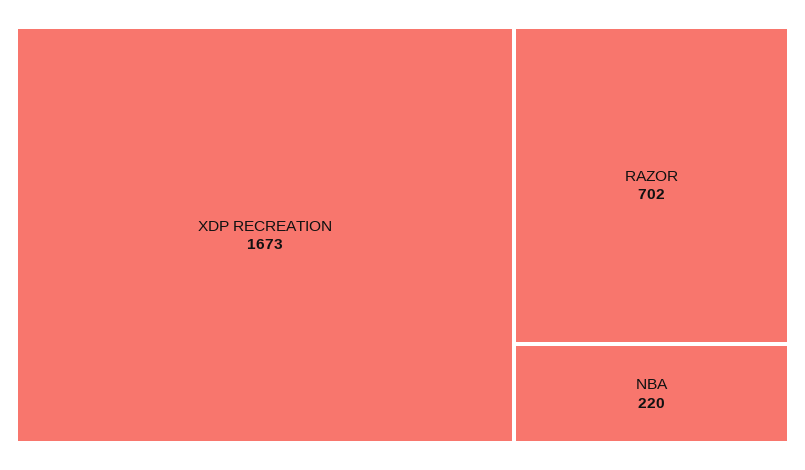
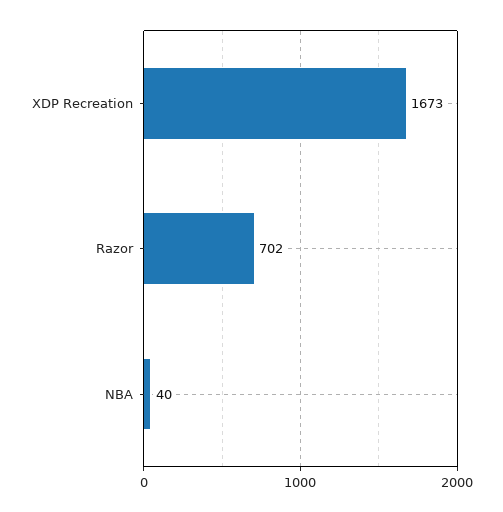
NBA: 220 -> 40

